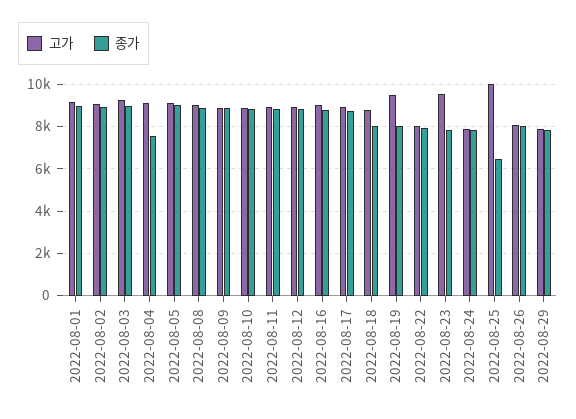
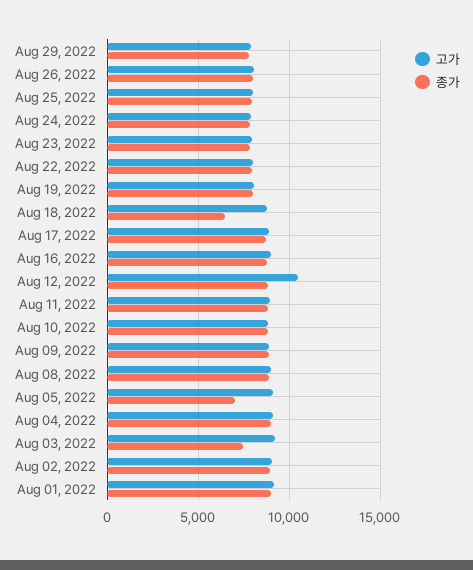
종가, 2022-08-03: 9000 -> 7500
종가, 2022-08-04: 7500 -> 9000
종가, 2022-08-05: 9000 -> 7000
고가, 2022-08-12: 9000 -> 10500
종가, 2022-08-18: 8000 -> 6500
고가, 2022-08-19: 9500 -> 8000
고가, 2022-08-23: 9500 -> 8000
고가, 2022-08-25: 10000 -> 8000
종가, 2022-08-25: 6500 -> 8000

